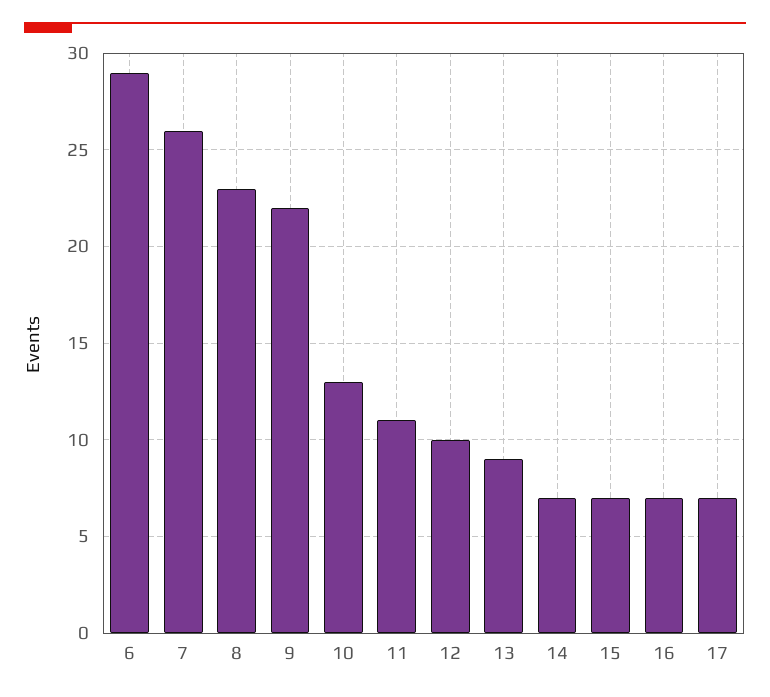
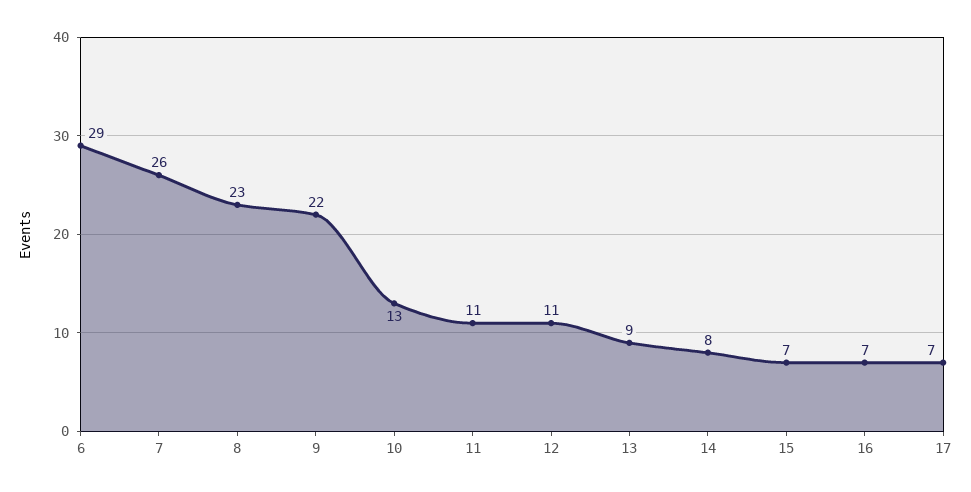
12: 10 -> 11
14: 7 -> 8

